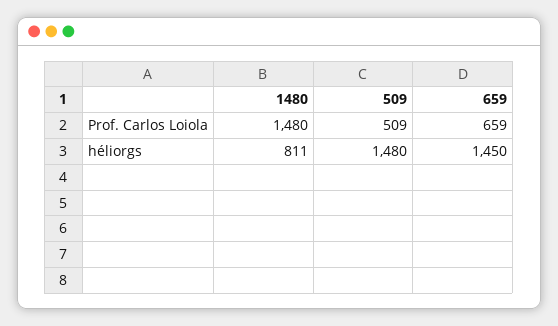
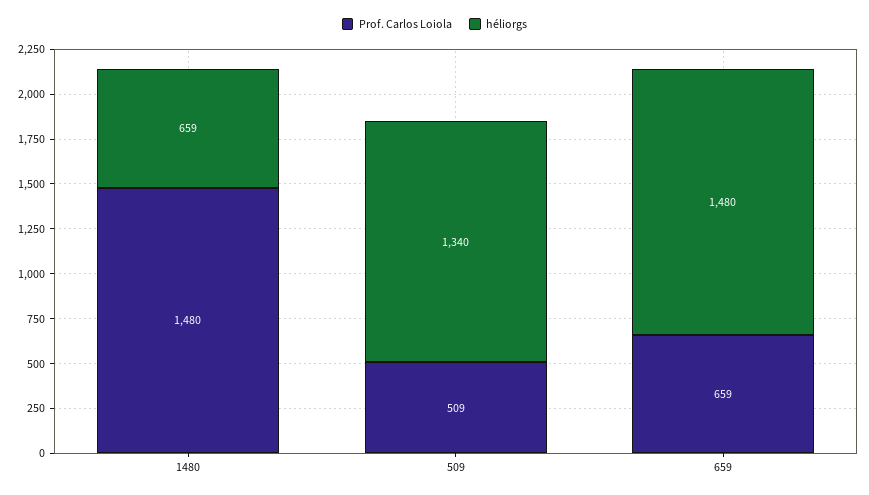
héliorgs, 1480: 811 -> 659
héliorgs, 509: 1480 -> 1340
héliorgs, 659: 1450 -> 1480

